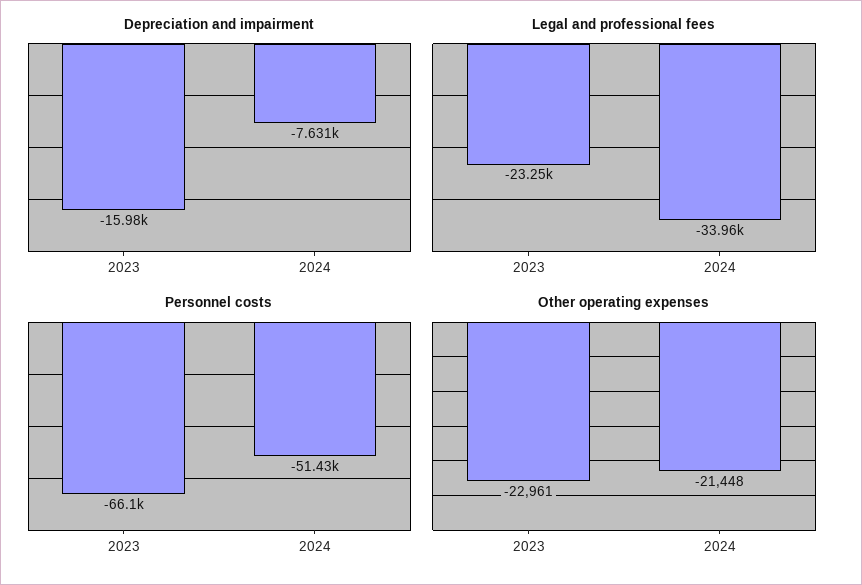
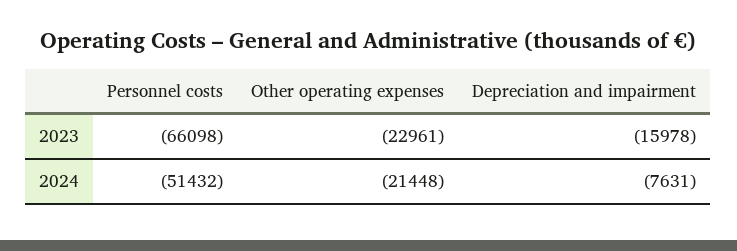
Legal and professional fees, 2023: -23250 -> none
Legal and professional fees, 2024: -33960 -> none

